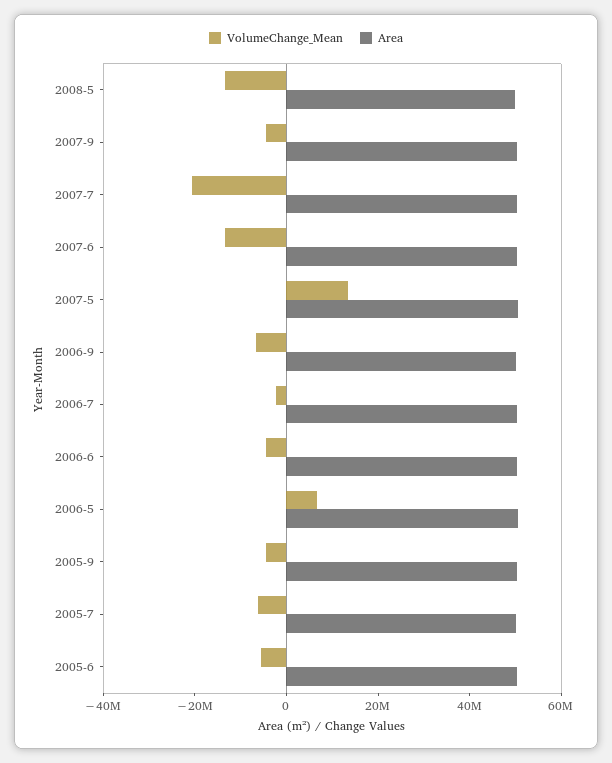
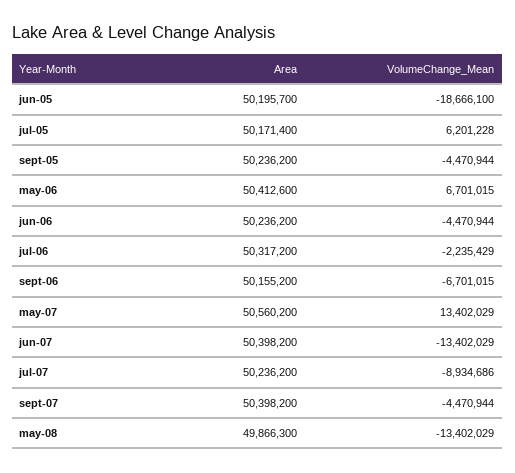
VolumeChange_Mean, 2007-7: -20000000 -> -8934686
VolumeChange_Mean, 2005-7: -5000000 -> 6201228
VolumeChange_Mean, 2005-6: -5000000 -> -18666100

